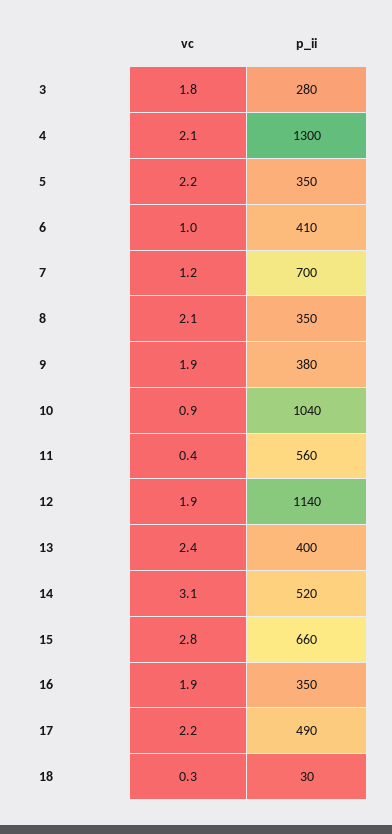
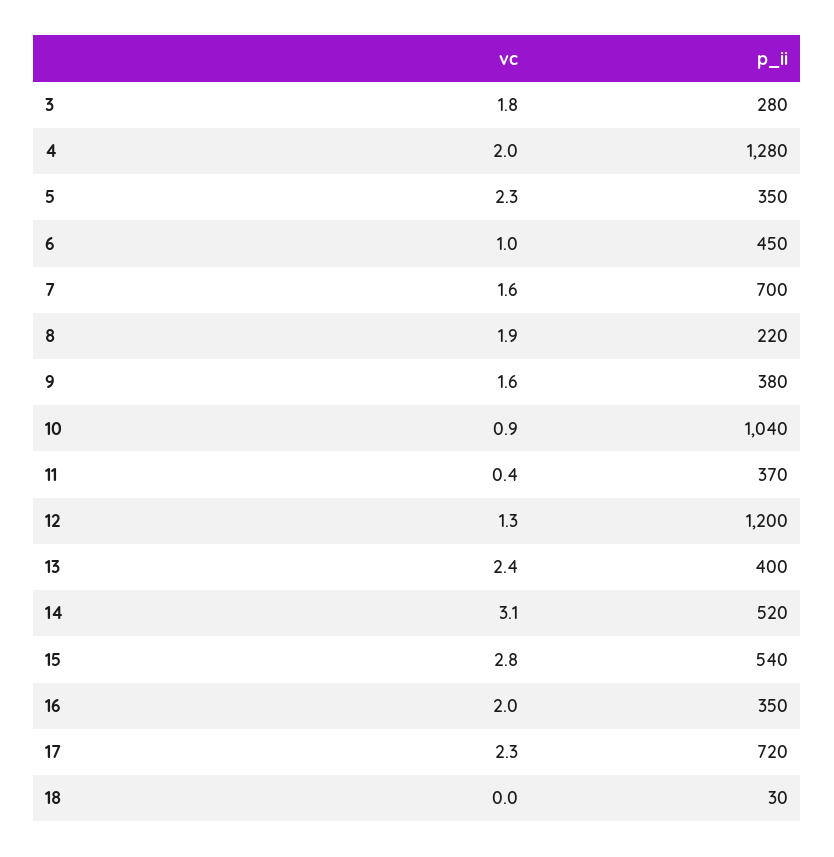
vc, 4: 2.1 -> 2
p_ii, 4: 1300 -> 1280
vc, 5: 2.2 -> 2.3
p_ii, 6: 410 -> 450
vc, 7: 1.2 -> 1.6
vc, 8: 2.1 -> 1.9
p_ii, 8: 350 -> 220
vc, 9: 1.9 -> 1.6
p_ii, 11: 560 -> 370
vc, 12: 1.9 -> 1.3
p_ii, 12: 1140 -> 1200
p_ii, 15: 660 -> 540
vc, 16: 1.9 -> 2
vc, 17: 2.2 -> 2.3
p_ii, 17: 490 -> 720
vc, 18: 0.3 -> 0

